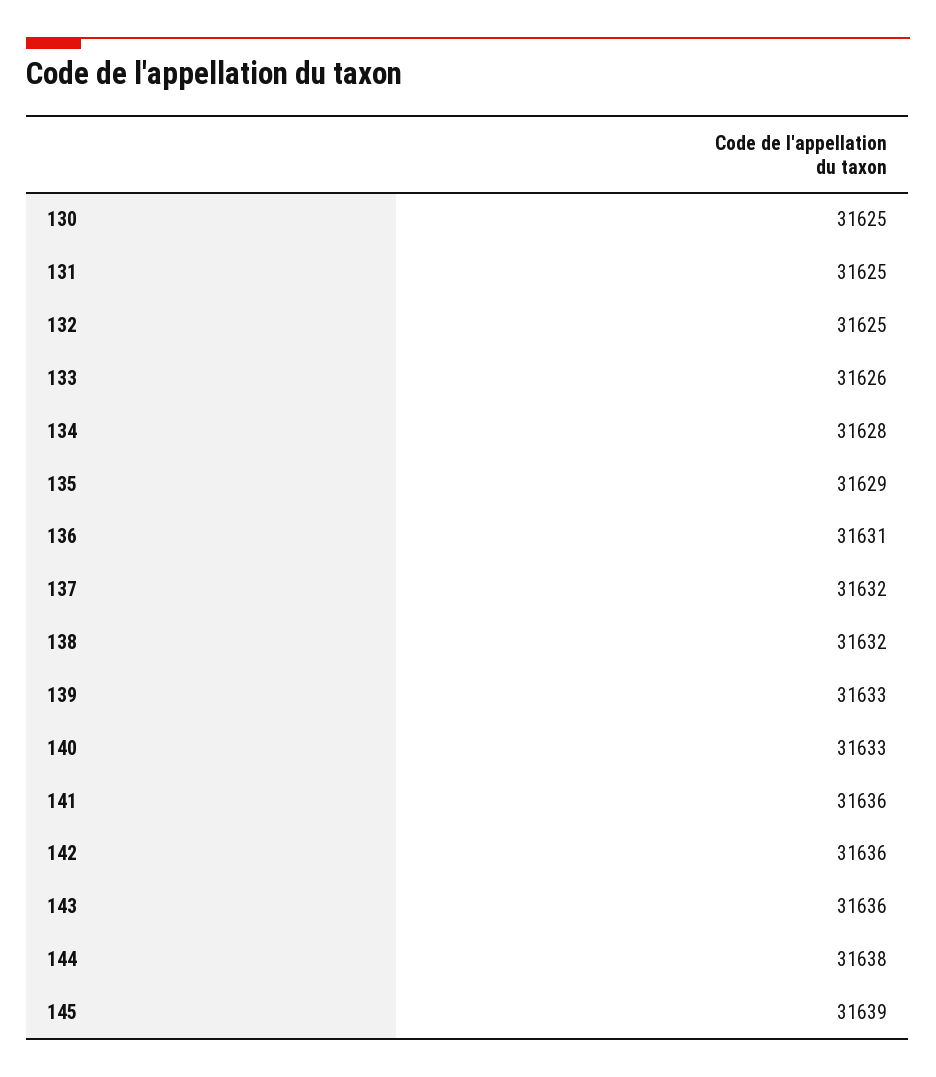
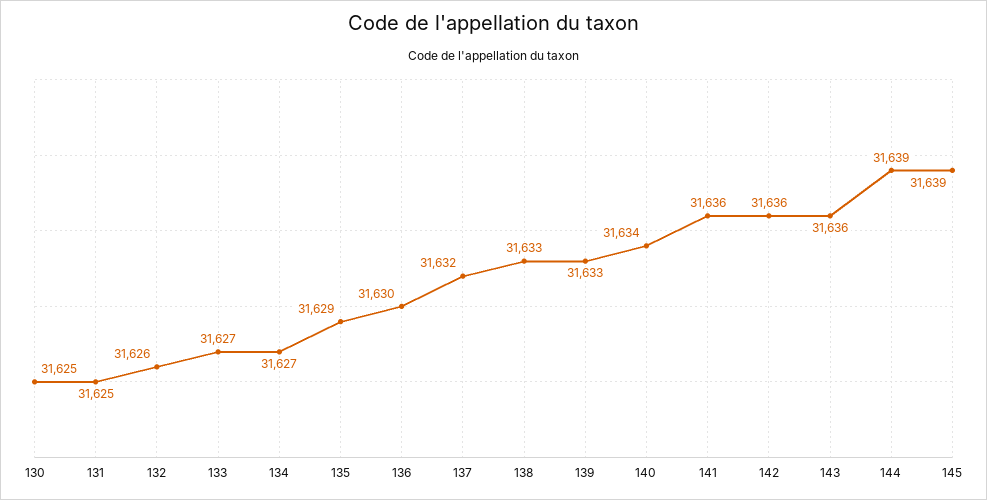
132: 31625 -> 31626
133: 31626 -> 31627
134: 31628 -> 31627
136: 31631 -> 31630
138: 31632 -> 31633
140: 31633 -> 31634
144: 31638 -> 31639

